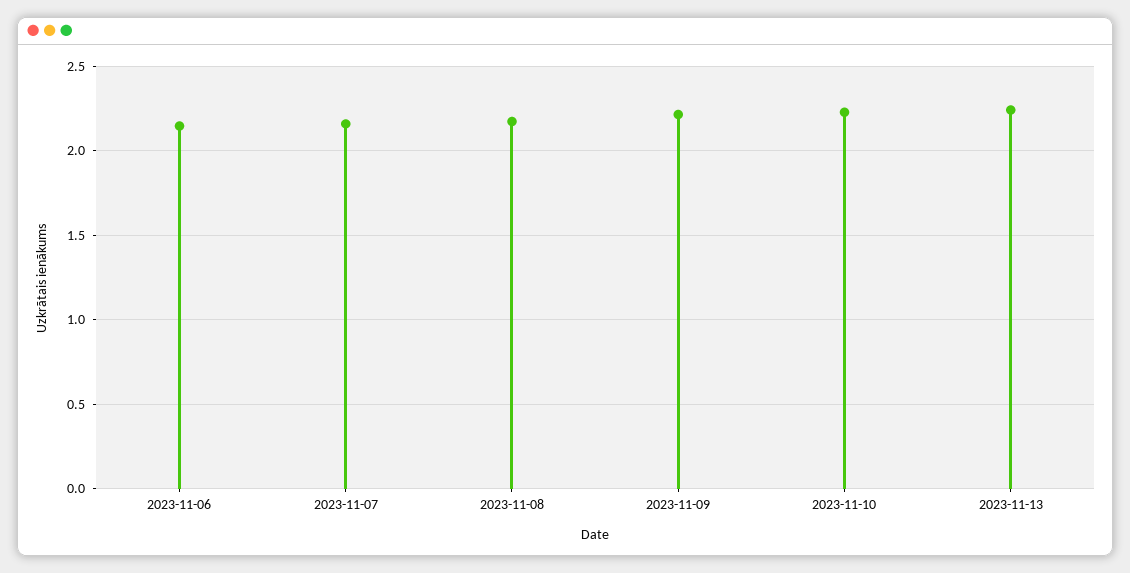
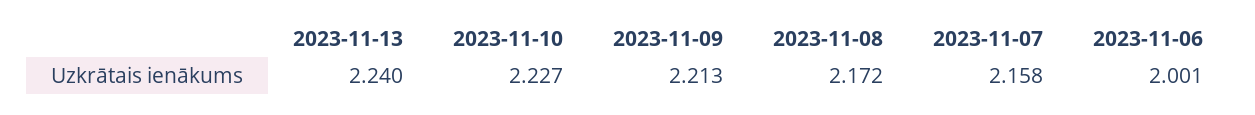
2023-11-06: 2.15 -> 2.001

